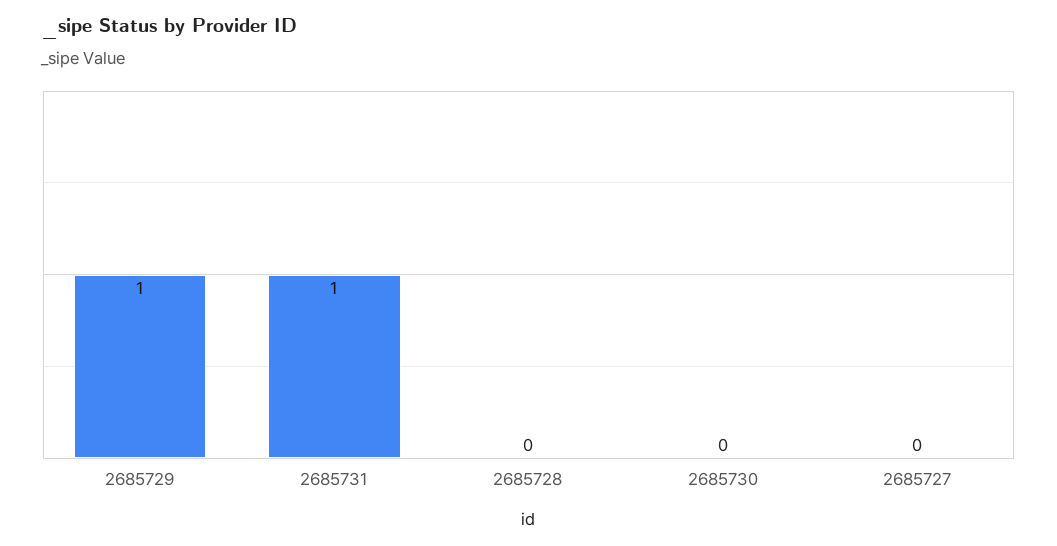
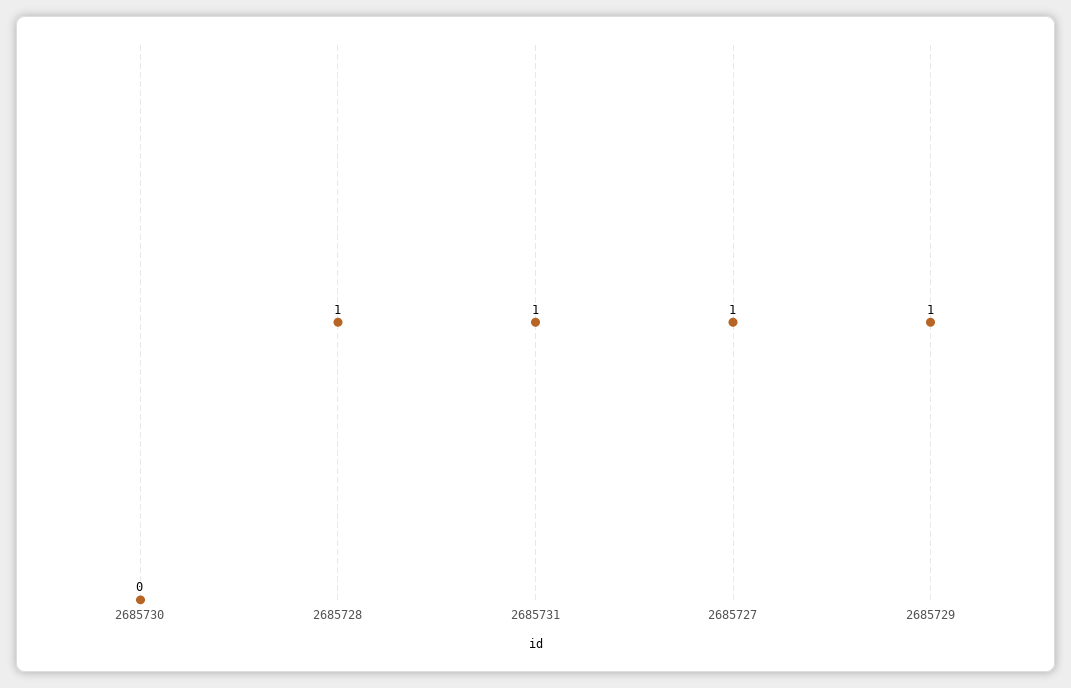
2685728: 0 -> 1
2685727: 0 -> 1

